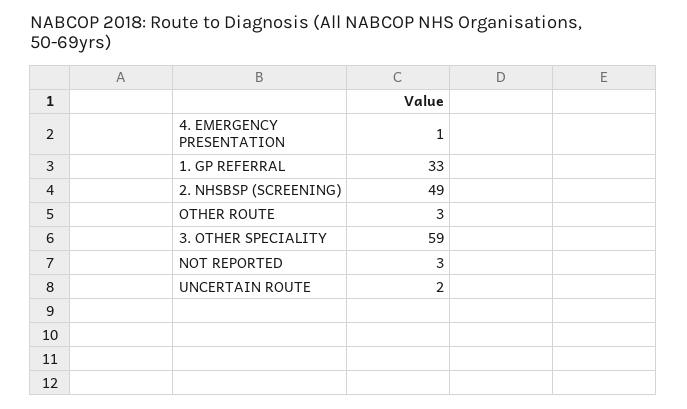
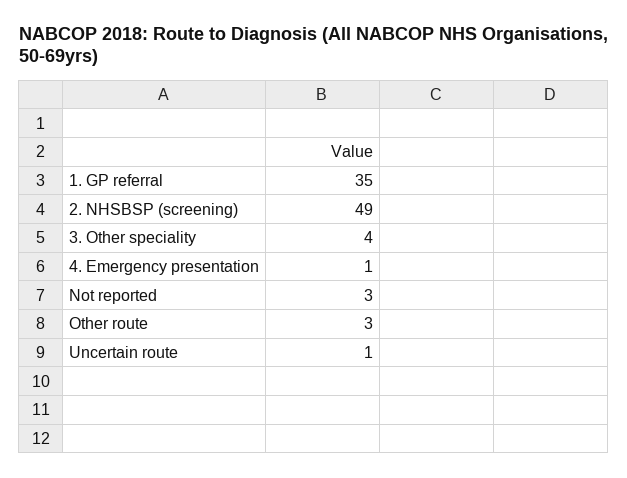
1. GP REFERRAL: 33 -> 35
3. OTHER SPECIALITY: 59 -> 4
UNCERTAIN ROUTE: 2 -> 1

